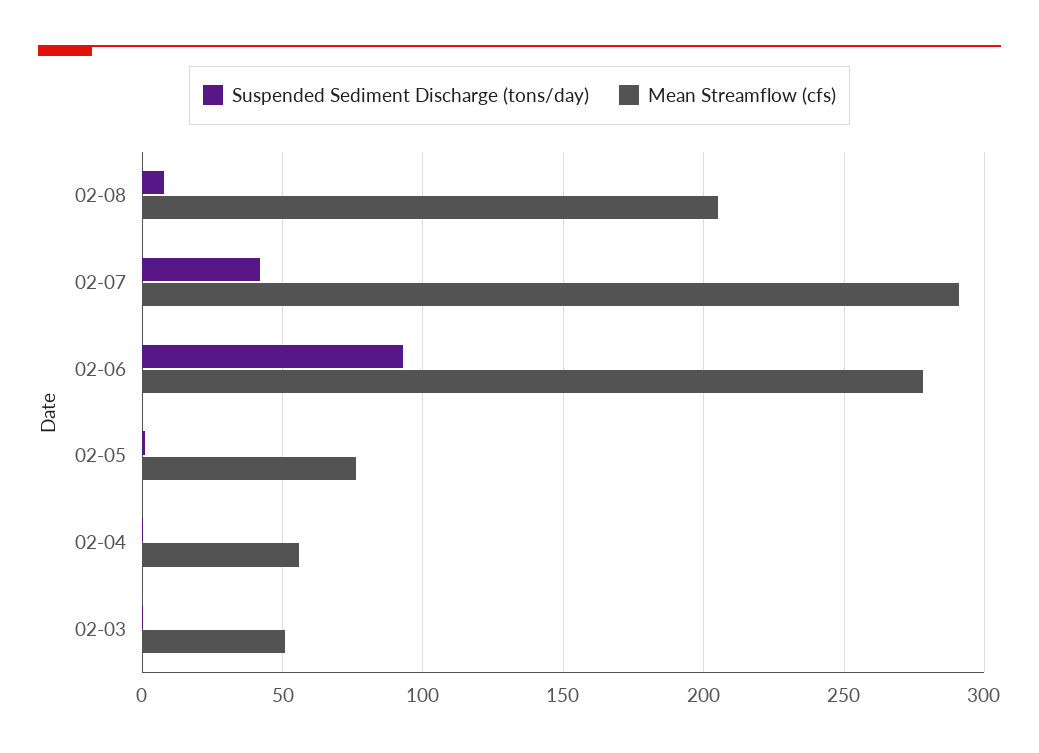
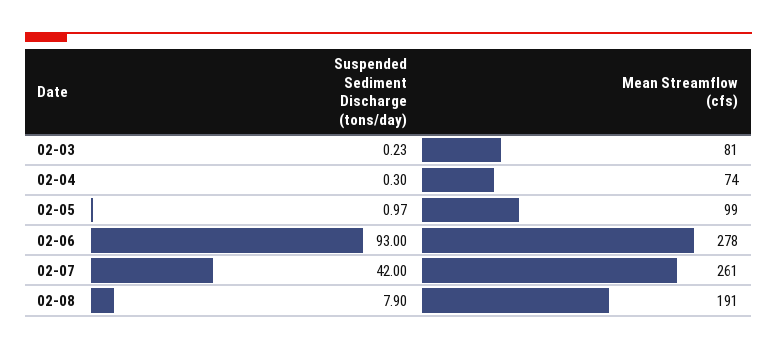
Mean Streamflow (cfs), 02-08: 205 -> 191
Mean Streamflow (cfs), 02-07: 290 -> 261
Mean Streamflow (cfs), 02-05: 75 -> 99
Mean Streamflow (cfs), 02-04: 55 -> 74
Mean Streamflow (cfs), 02-03: 50 -> 81

